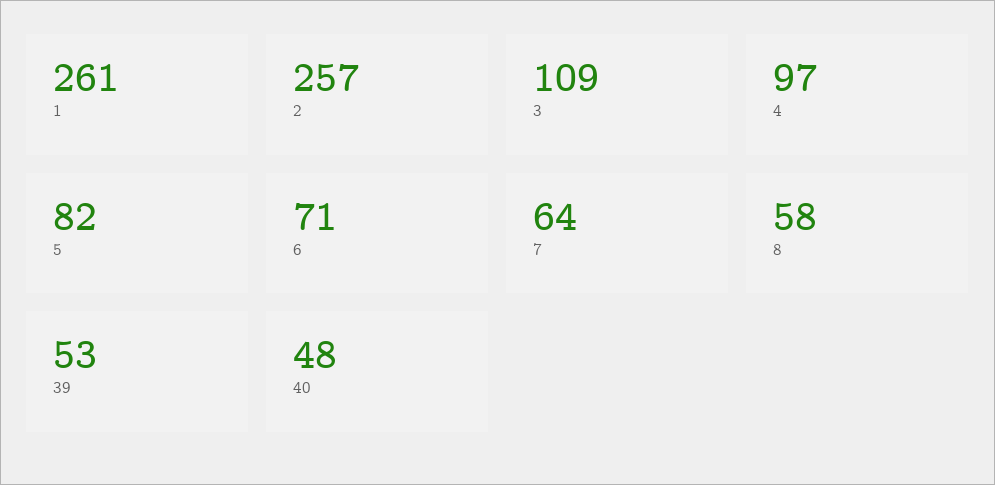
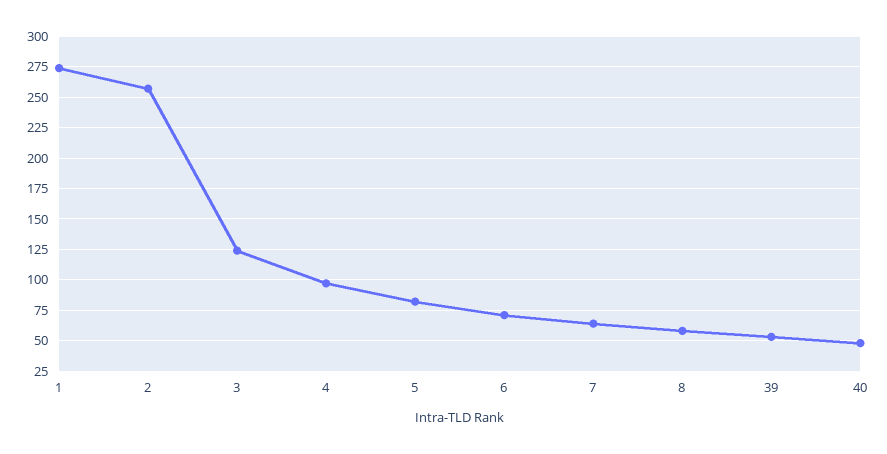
1: 261 -> 275
3: 109 -> 125

